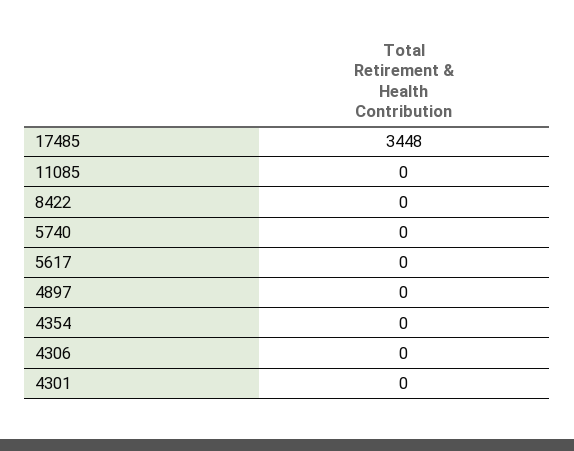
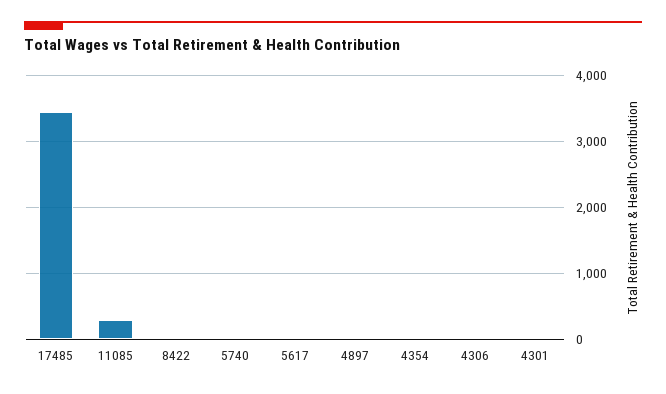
11085: 0 -> 300

